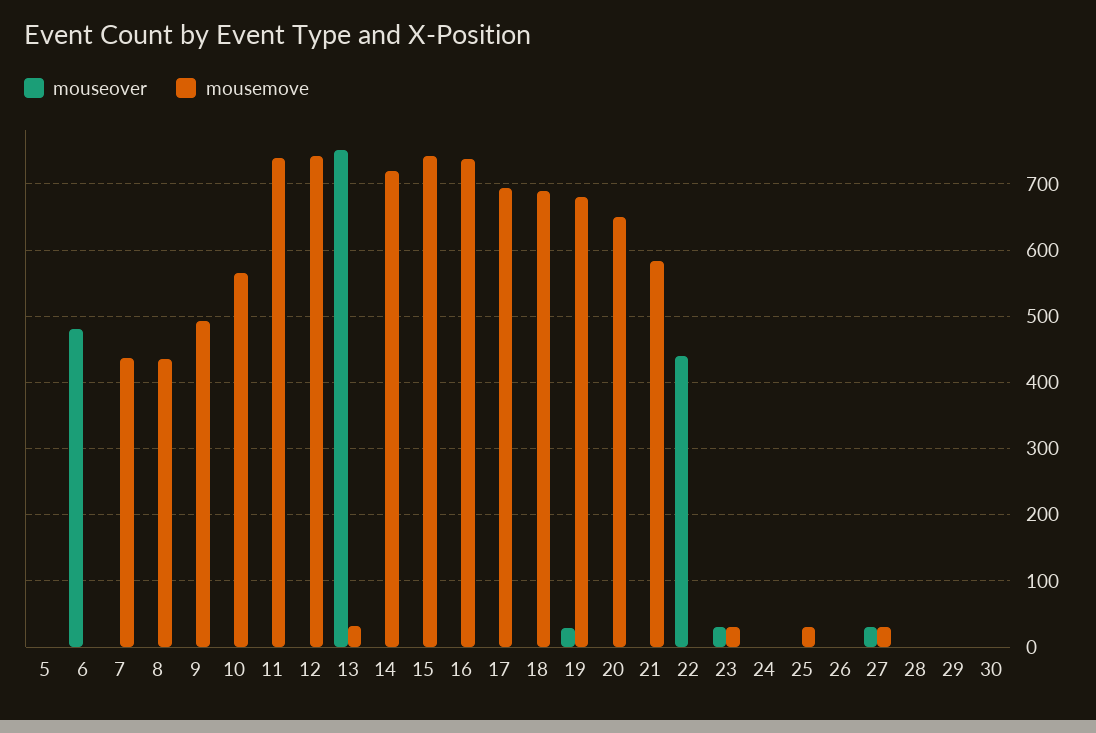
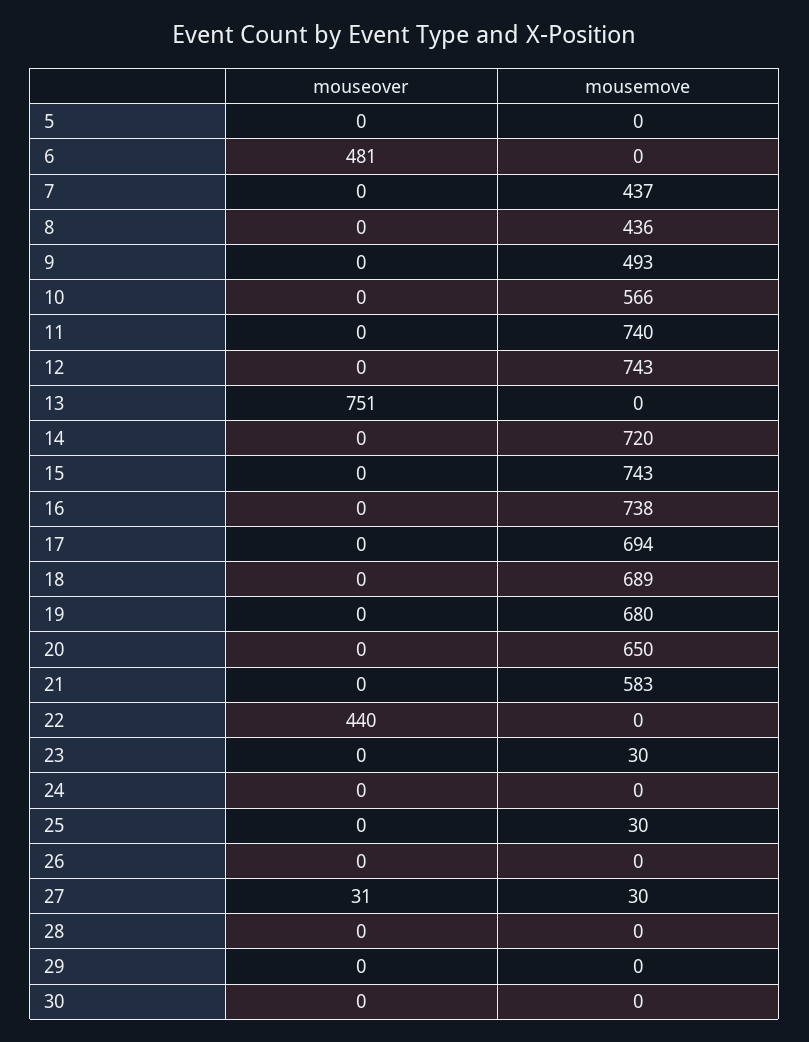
mousemove, 13: 30 -> 0
mouseover, 19: 30 -> 0
mouseover, 23: 30 -> 0

